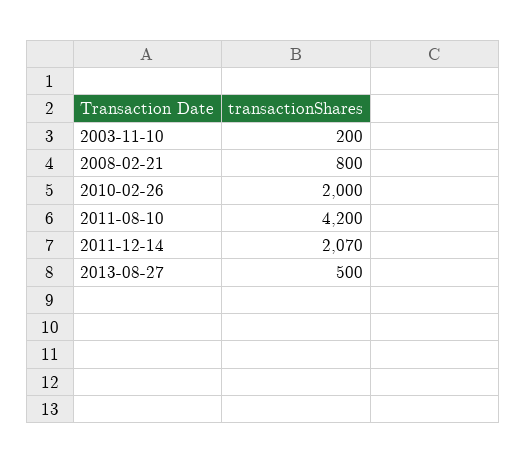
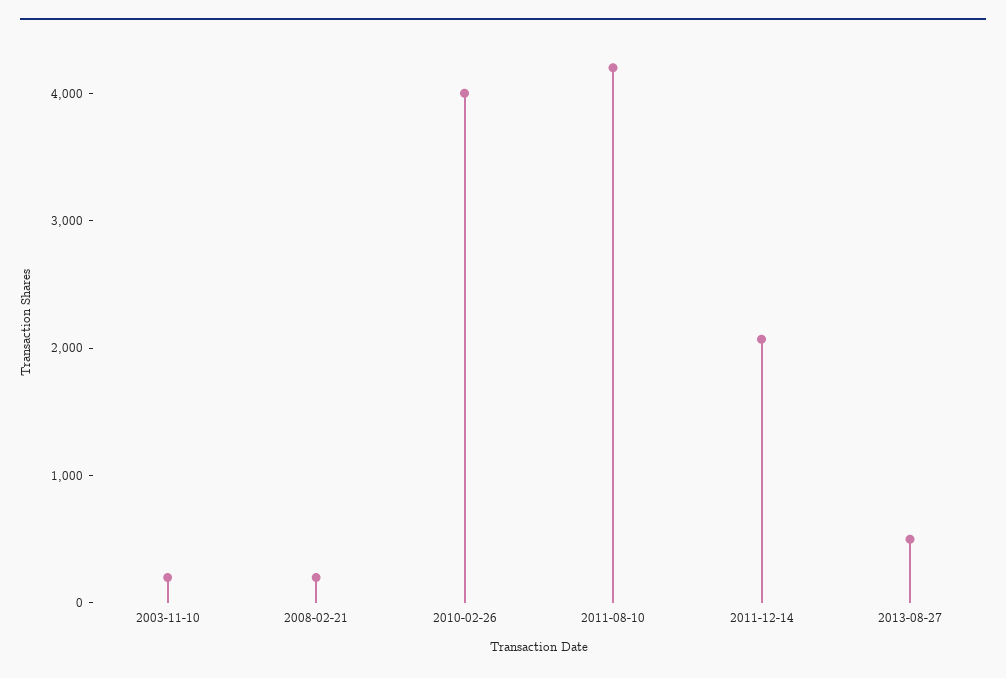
2008-02-21: 800 -> 200
2010-02-26: 2000 -> 4000

